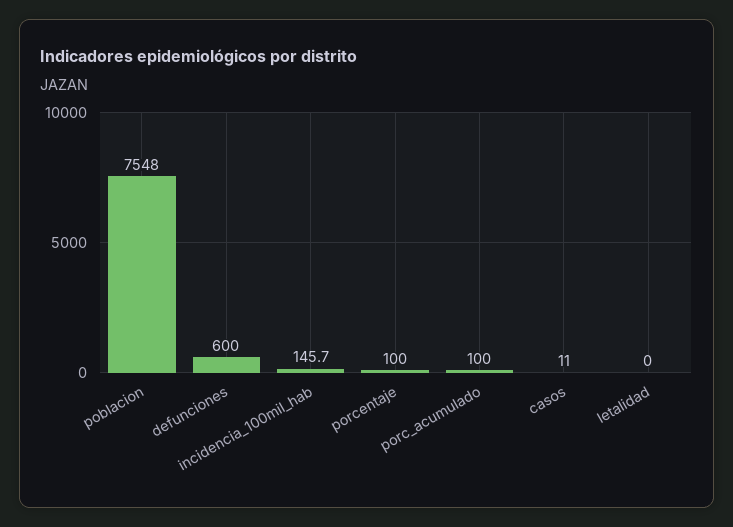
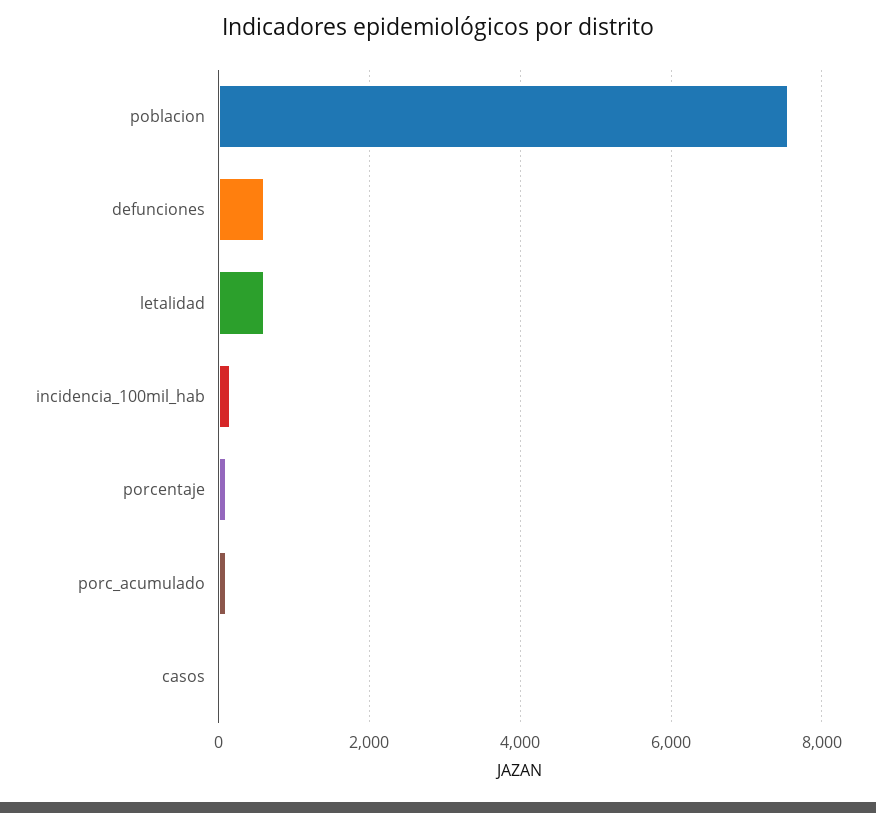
letalidad: 0 -> 600

